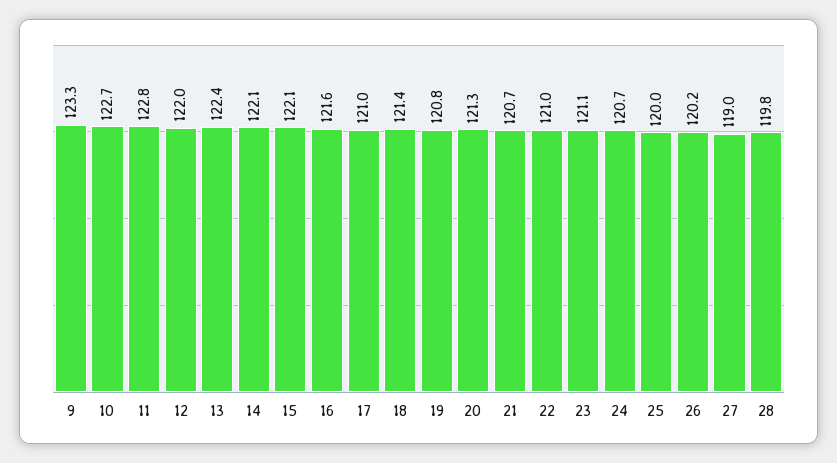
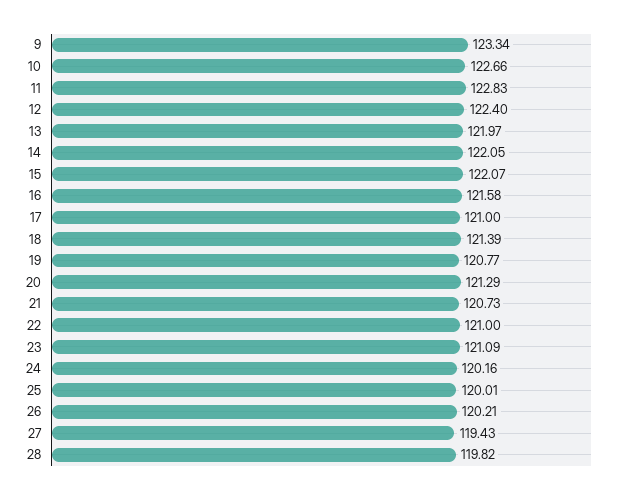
12: 122 -> 122.4
13: 122.4 -> 121.97
24: 120.7 -> 120.16
27: 119 -> 119.43

